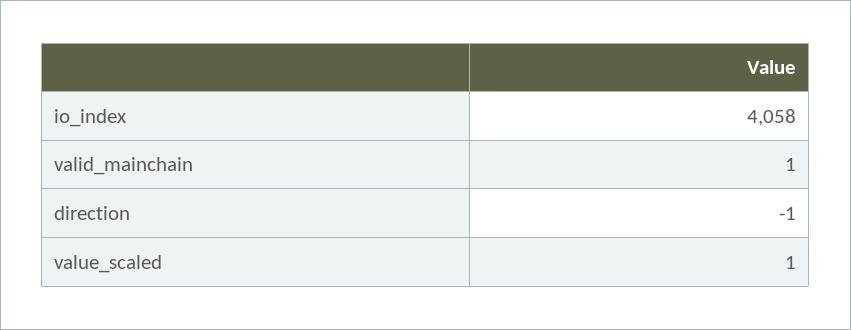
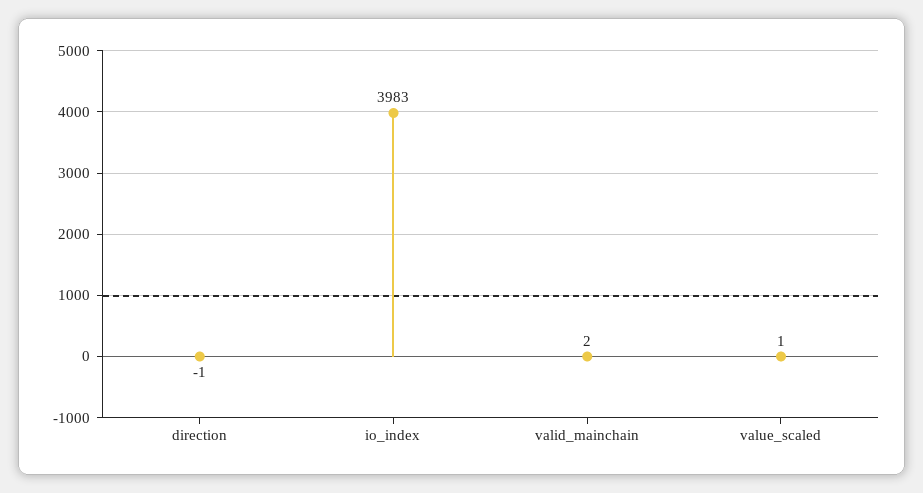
io_index: 4058 -> 3983
valid_mainchain: 1 -> 2

